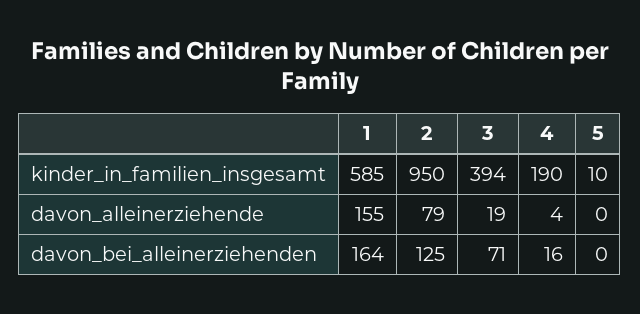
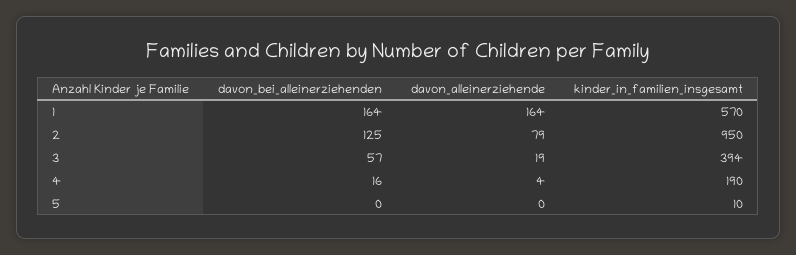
1, kinder_in_familien_insgesamt: 585 -> 570
1, davon_alleinerziehende: 155 -> 164
3, davon_bei_alleinerziehenden: 71 -> 57

